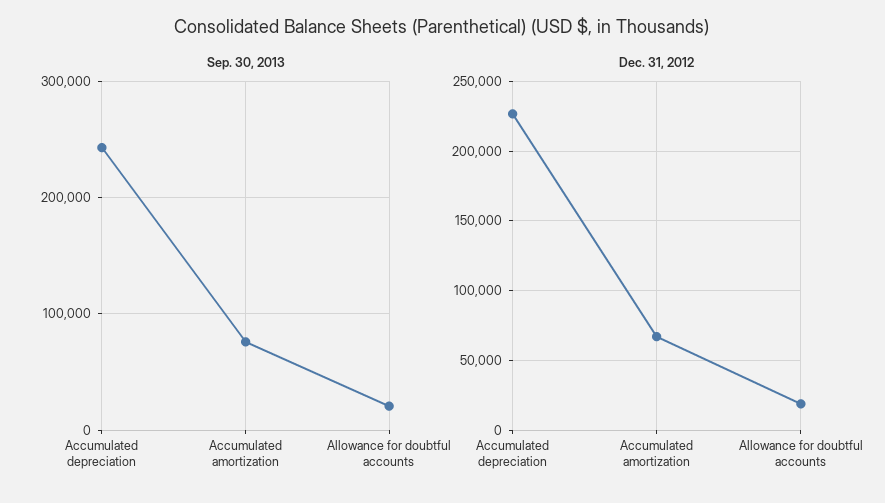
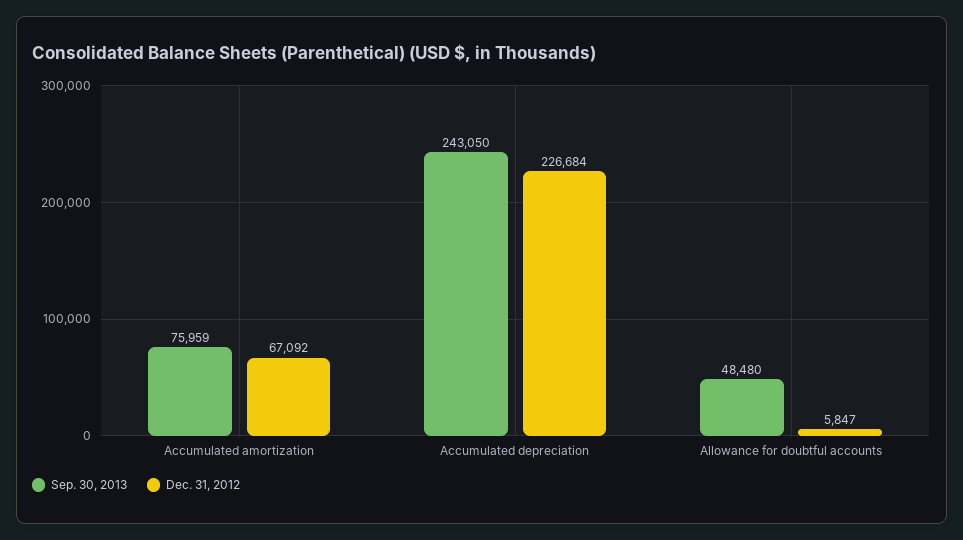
Sep. 30, 2013, Allowance for doubtful accounts: 20000 -> 48480
Dec. 31, 2012, Allowance for doubtful accounts: 20000 -> 5847

